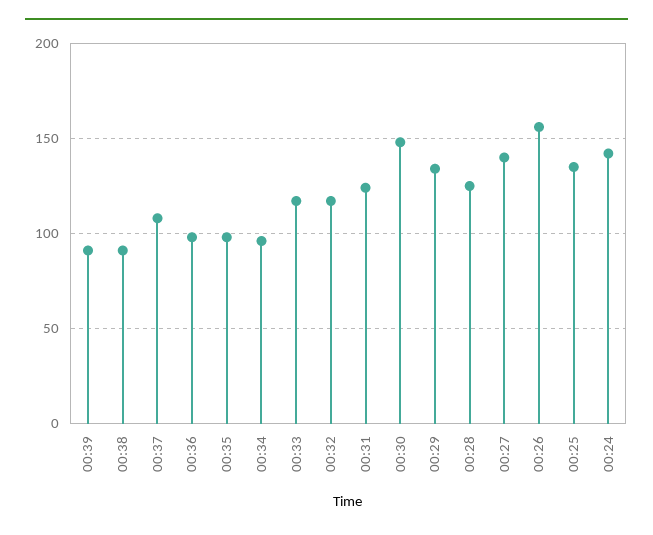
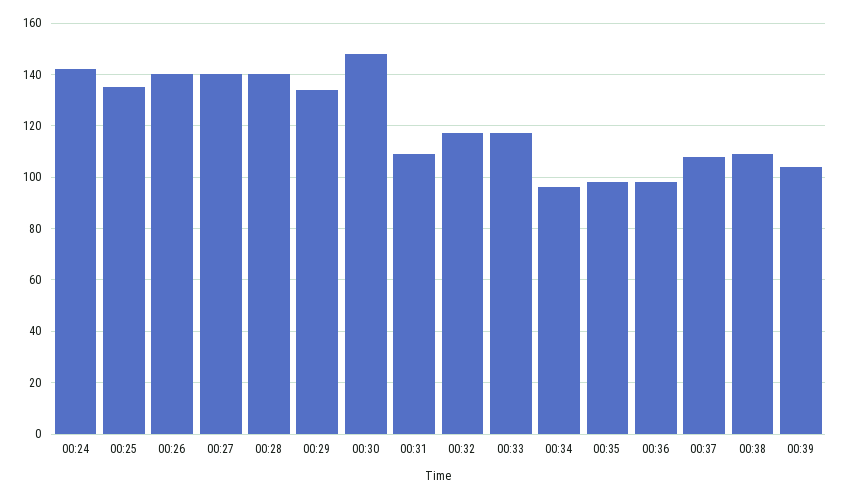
00:39: 90 -> 105
00:38: 90 -> 110
00:31: 125 -> 110
00:28: 125 -> 140
00:26: 155 -> 140

